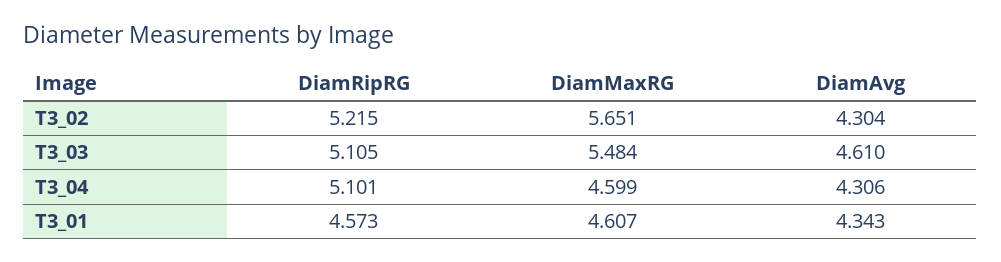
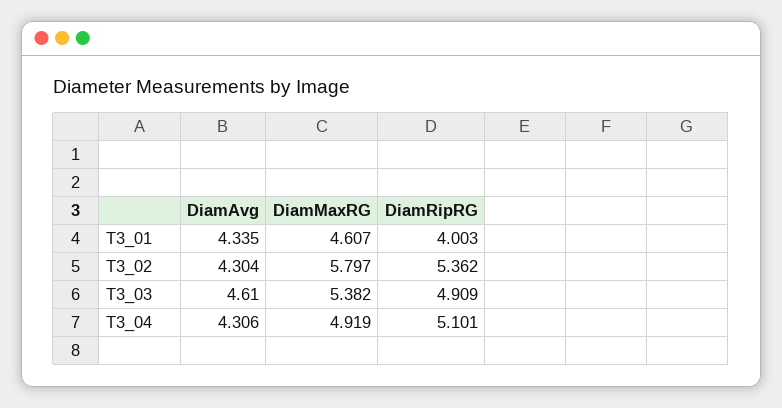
DiamRipRG, T3_02: 5.215 -> 5.362
DiamMaxRG, T3_02: 5.651 -> 5.797
DiamRipRG, T3_03: 5.105 -> 4.909
DiamMaxRG, T3_03: 5.484 -> 5.382
DiamMaxRG, T3_04: 4.599 -> 4.919
DiamRipRG, T3_01: 4.573 -> 4.003
DiamAvg, T3_01: 4.343 -> 4.335

